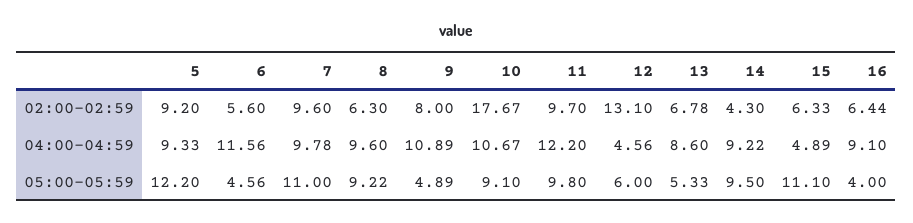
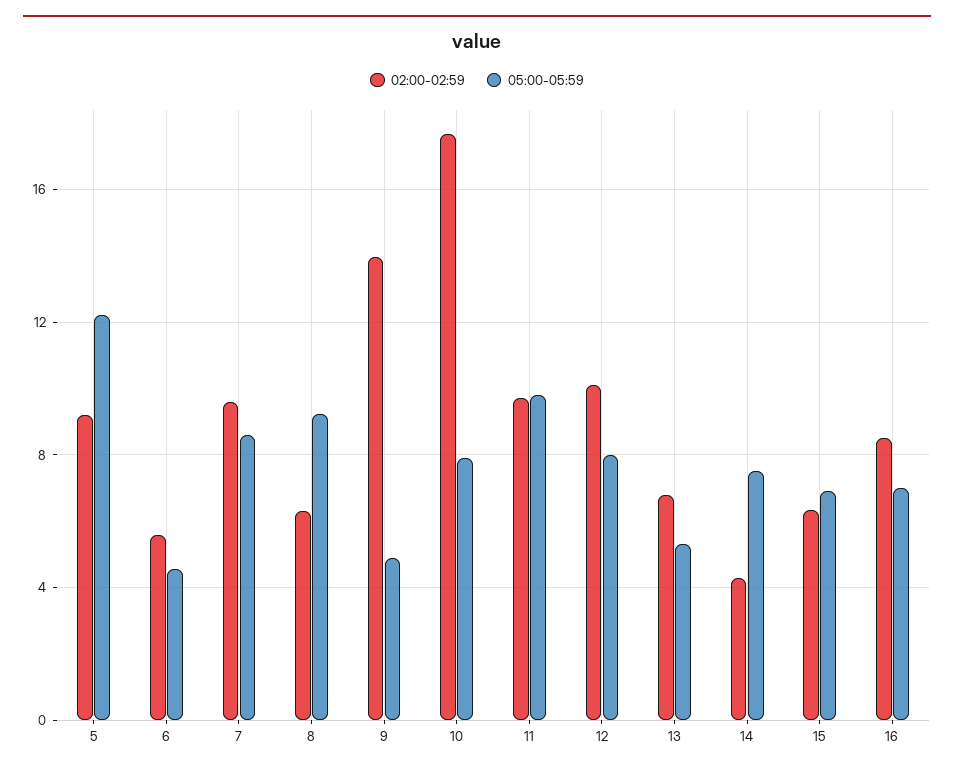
02:00-02:59, 9: 8 -> 14
02:00-02:59, 12: 13.1 -> 10
02:00-02:59, 16: 6.44 -> 8.5
04:00-04:59, 5: 9.33 -> none
04:00-04:59, 6: 11.56 -> none
04:00-04:59, 7: 9.78 -> none
04:00-04:59, 8: 9.6 -> none
04:00-04:59, 9: 10.89 -> none
04:00-04:59, 10: 10.67 -> none
04:00-04:59, 11: 12.2 -> none
04:00-04:59, 12: 4.56 -> none
04:00-04:59, 13: 8.6 -> none
04:00-04:59, 14: 9.22 -> none
04:00-04:59, 15: 4.89 -> none
04:00-04:59, 16: 9.1 -> none
05:00-05:59, 7: 11 -> 8.5
05:00-05:59, 10: 9.1 -> 8
05:00-05:59, 12: 6 -> 8
05:00-05:59, 14: 9.5 -> 7.5
05:00-05:59, 15: 11.1 -> 7
05:00-05:59, 16: 4 -> 7

